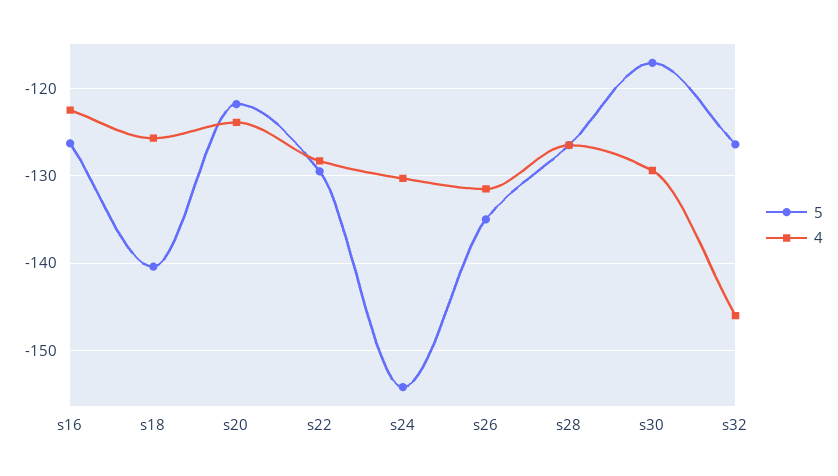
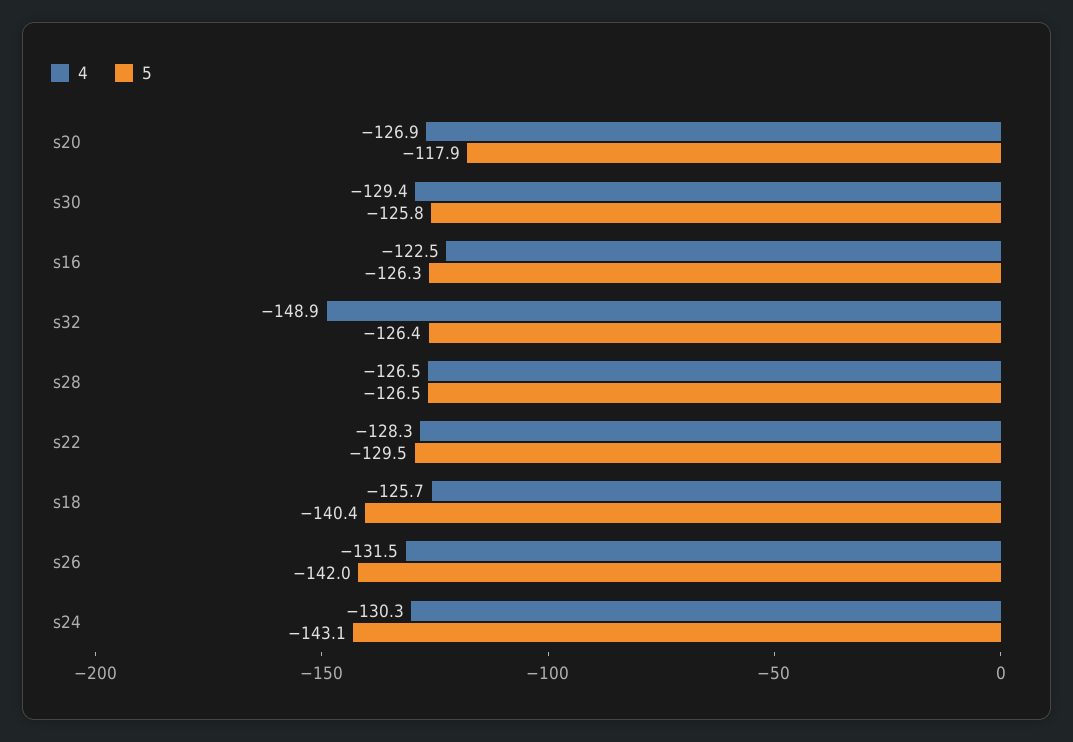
5, s20: -122 -> -117.9
4, s20: -124 -> -126.9
5, s24: -154 -> -143.1
5, s26: -135 -> -142
5, s30: -117 -> -125.8
4, s32: -146 -> -148.9

